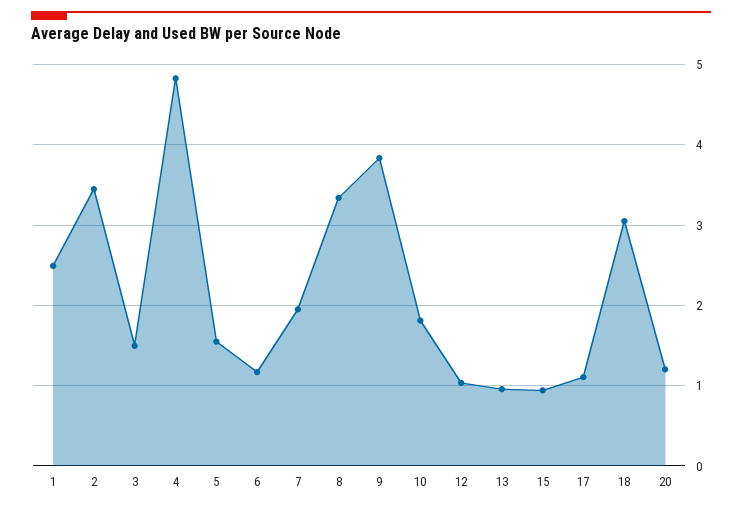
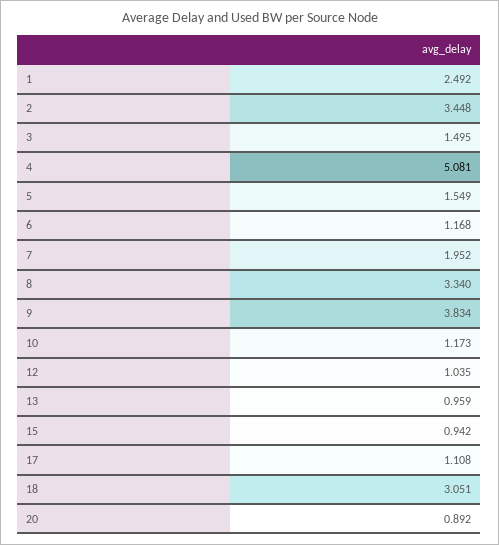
4: 4.8 -> 5.081
10: 1.8 -> 1.173
20: 1.2 -> 0.892

